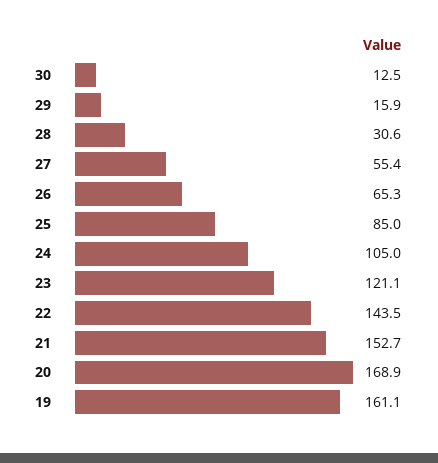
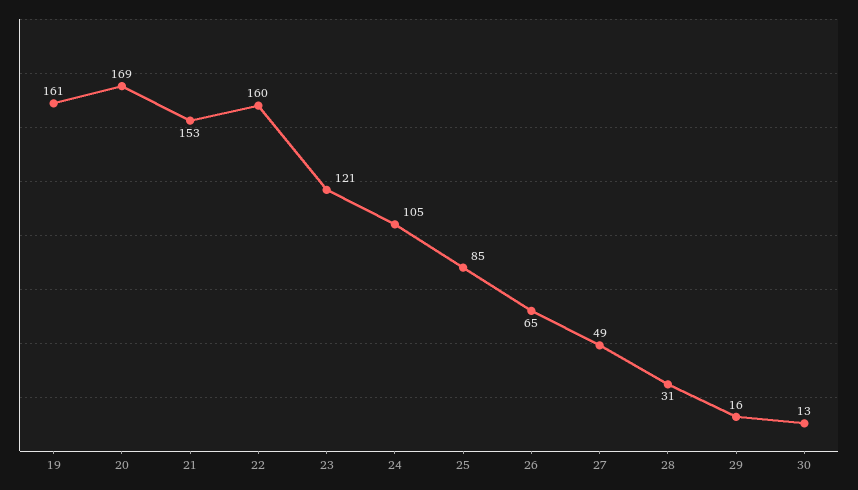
27: 55.4 -> 49
22: 143.5 -> 160

